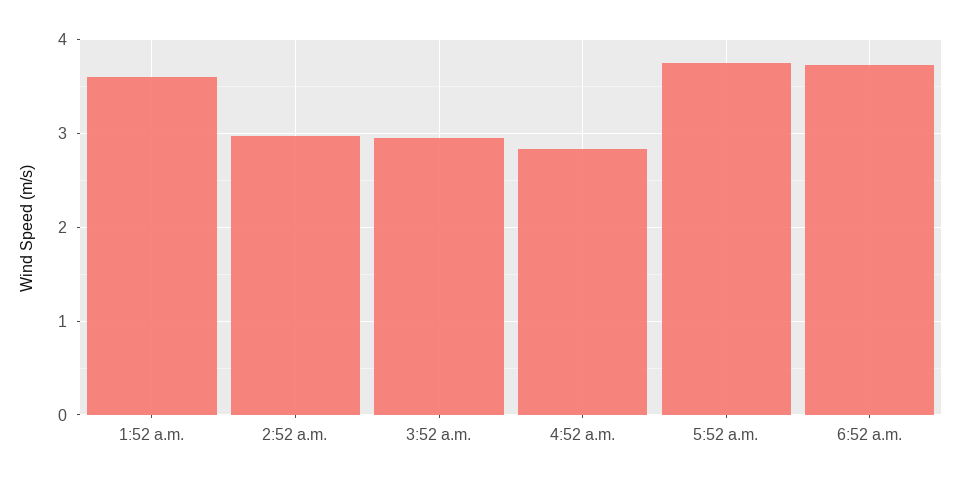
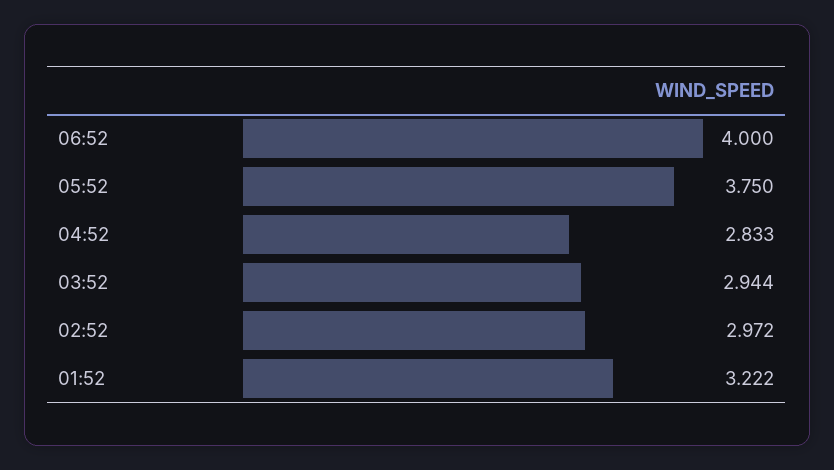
1:52 a.m.: 3.6 -> 3.222
6:52 a.m.: 3.7 -> 4

